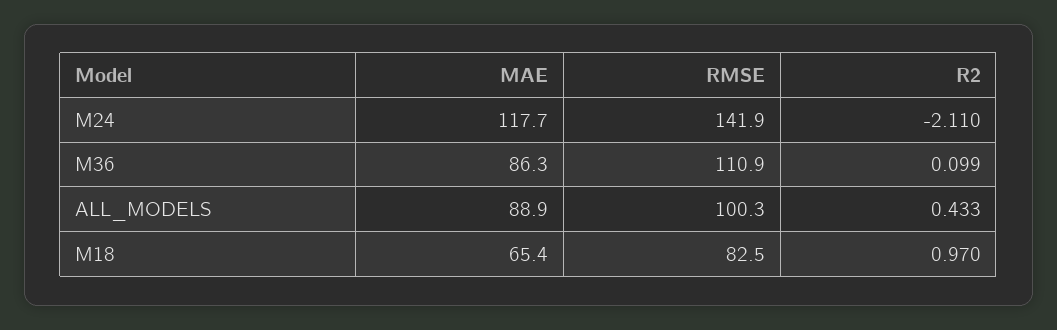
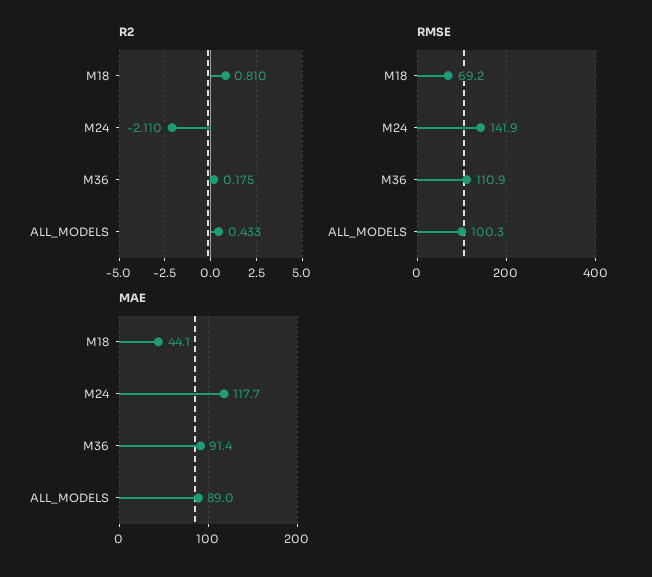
MAE, M36: 86.3 -> 91.4
R2, M36: 0.099 -> 0.175
MAE, ALL_MODELS: 88.9 -> 89
MAE, M18: 65.4 -> 44.1
RMSE, M18: 82.5 -> 69.2
R2, M18: 0.97 -> 0.81

